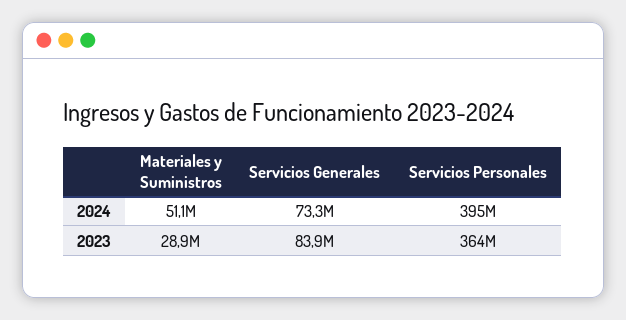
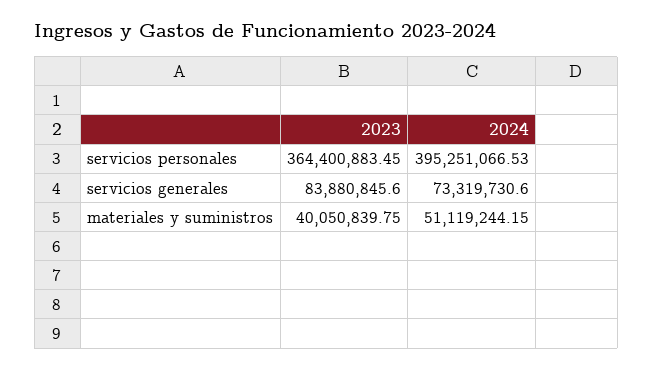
Materiales y Suministros, 2023: 28900000 -> 40050839.75

